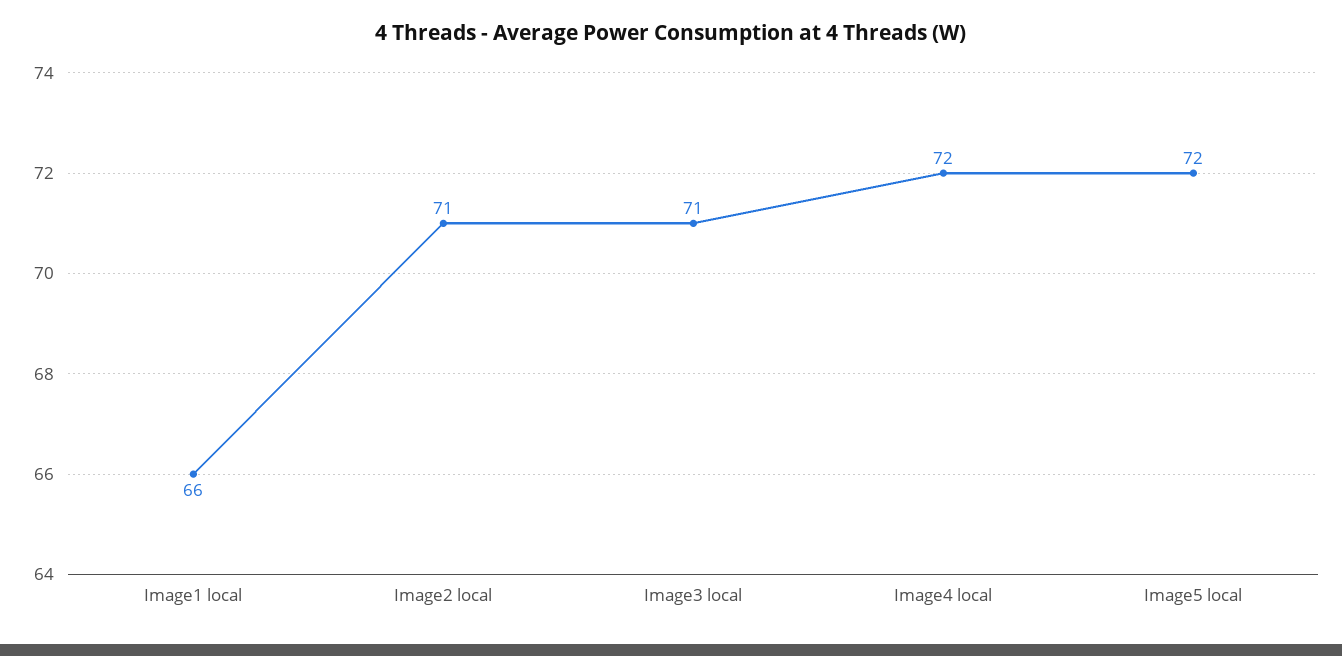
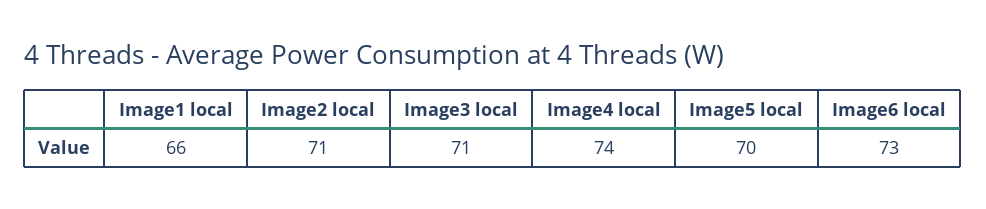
Image4 local: 72 -> 74
Image5 local: 72 -> 70
Image6 local: none -> 73

